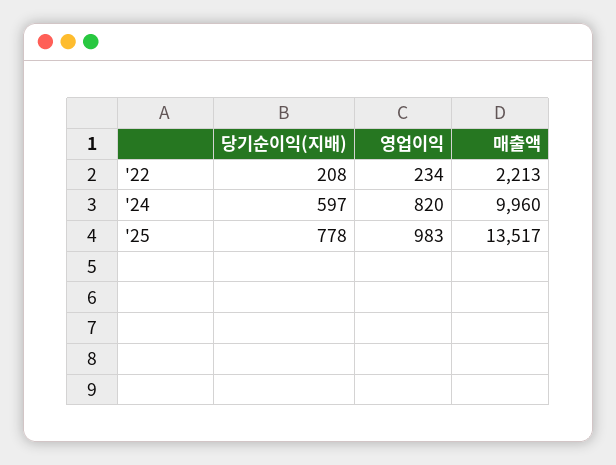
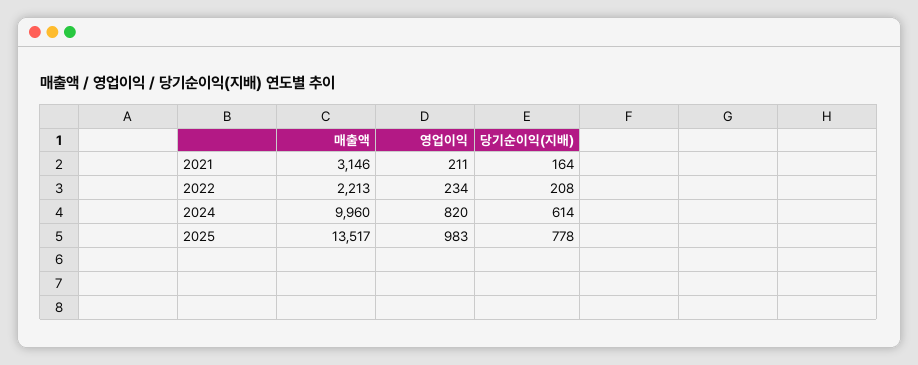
당기순이익(지배), '24: 597 -> 614
매출액, 2021: none -> 3146
영업이익, 2021: none -> 211
당기순이익(지배), 2021: none -> 164

